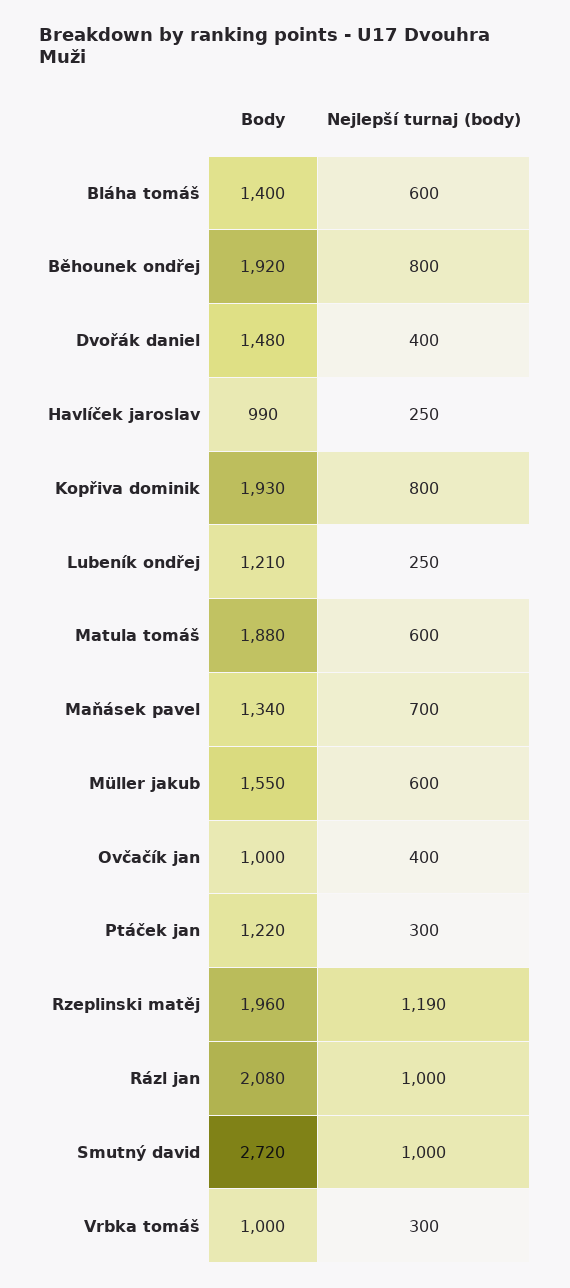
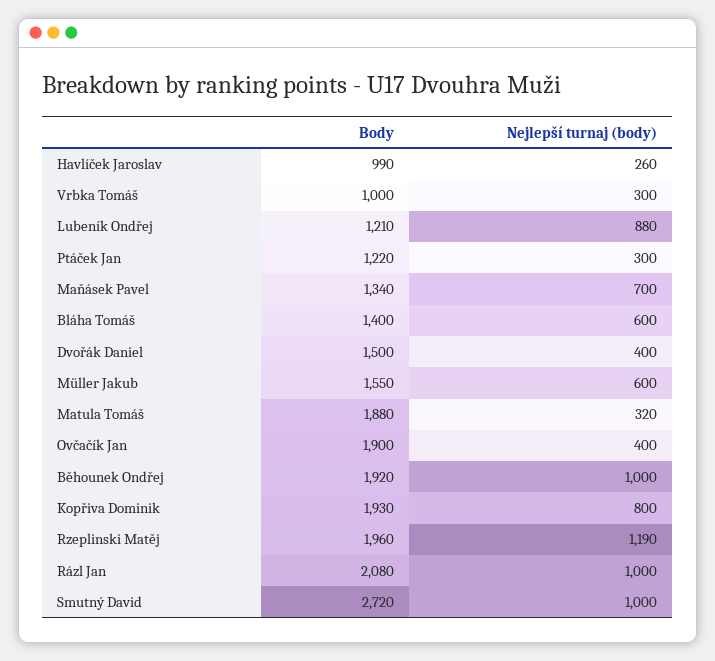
Nejlepší turnaj (body), Běhounek ondřej: 800 -> 1000
Body, Dvořák daniel: 1480 -> 1500
Nejlepší turnaj (body), Havlíček jaroslav: 250 -> 260
Nejlepší turnaj (body), Lubeník ondřej: 250 -> 880
Nejlepší turnaj (body), Matula tomáš: 600 -> 320
Body, Ovčačík jan: 1000 -> 1900

